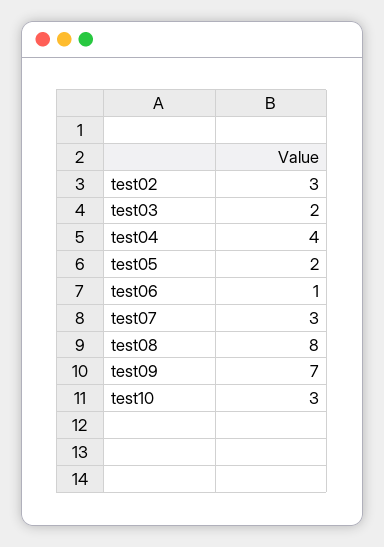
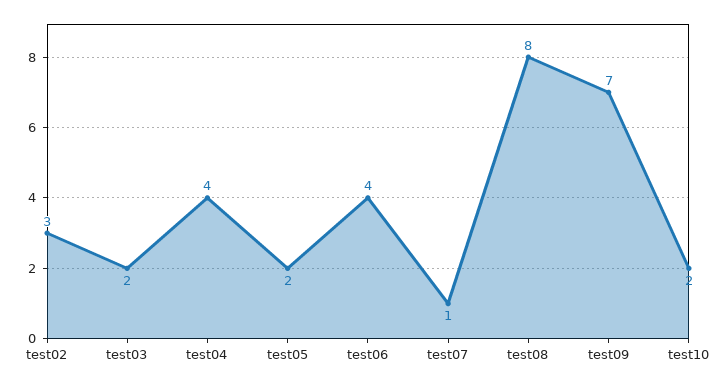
test06: 1 -> 4
test07: 3 -> 1
test10: 3 -> 2

